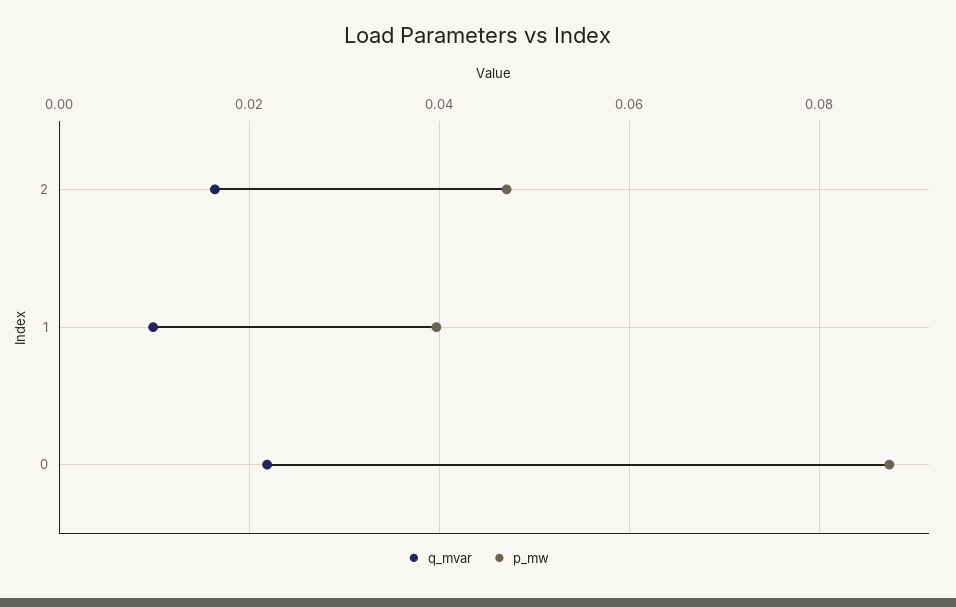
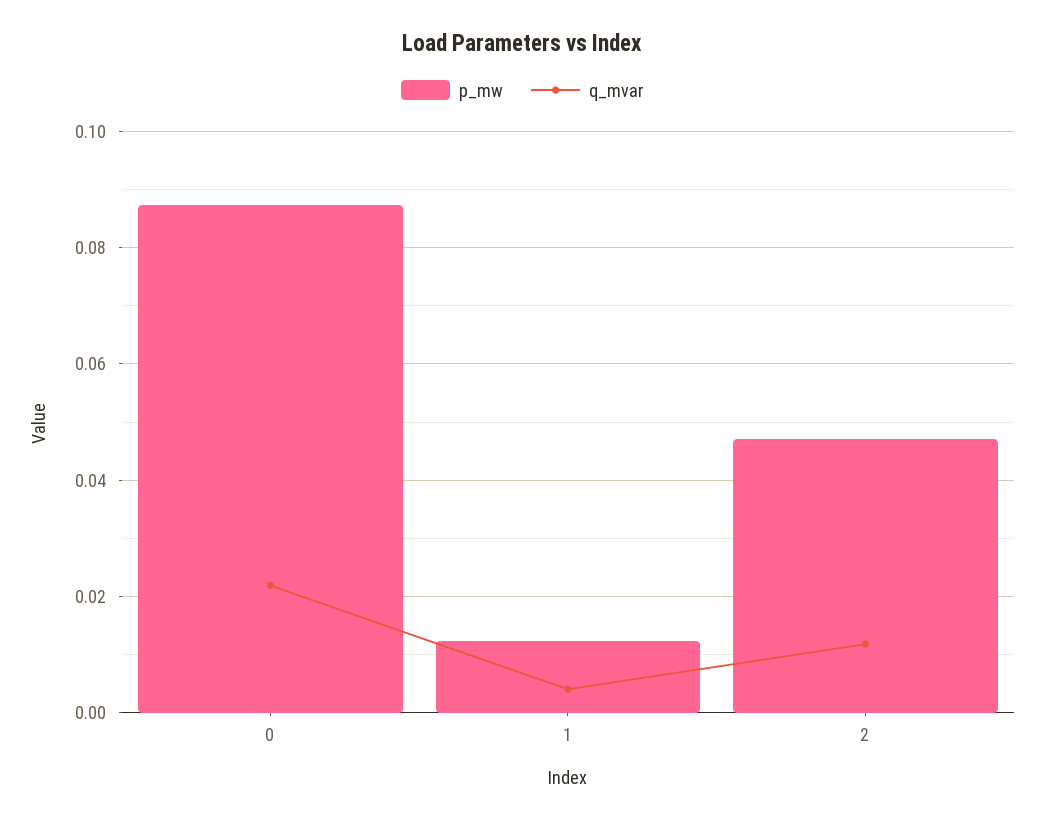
q_mvar, 2: 0.016 -> 0.012
q_mvar, 1: 0.01 -> 0.004
p_mw, 1: 0.04 -> 0.012

